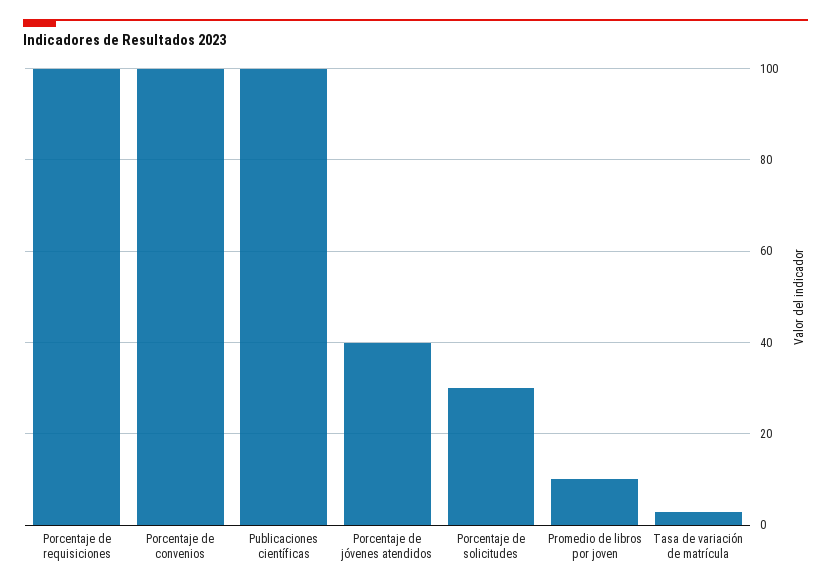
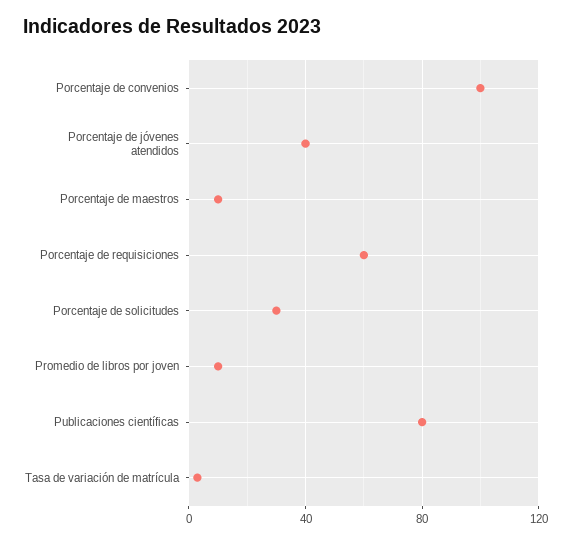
Porcentaje de requisiciones: 100 -> 60
Publicaciones científicas: 100 -> 80
Porcentaje de maestros: none -> 10

